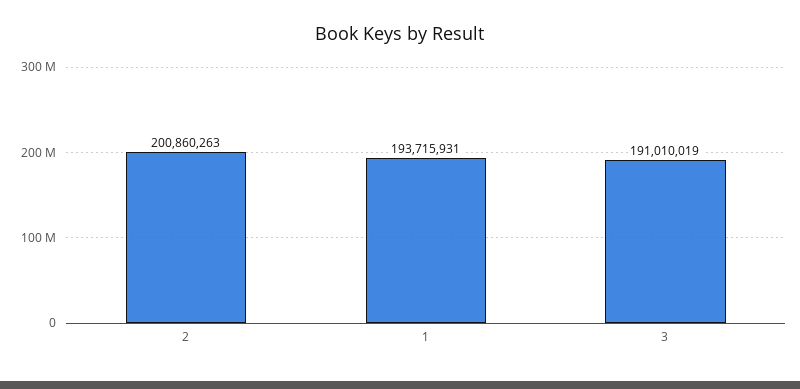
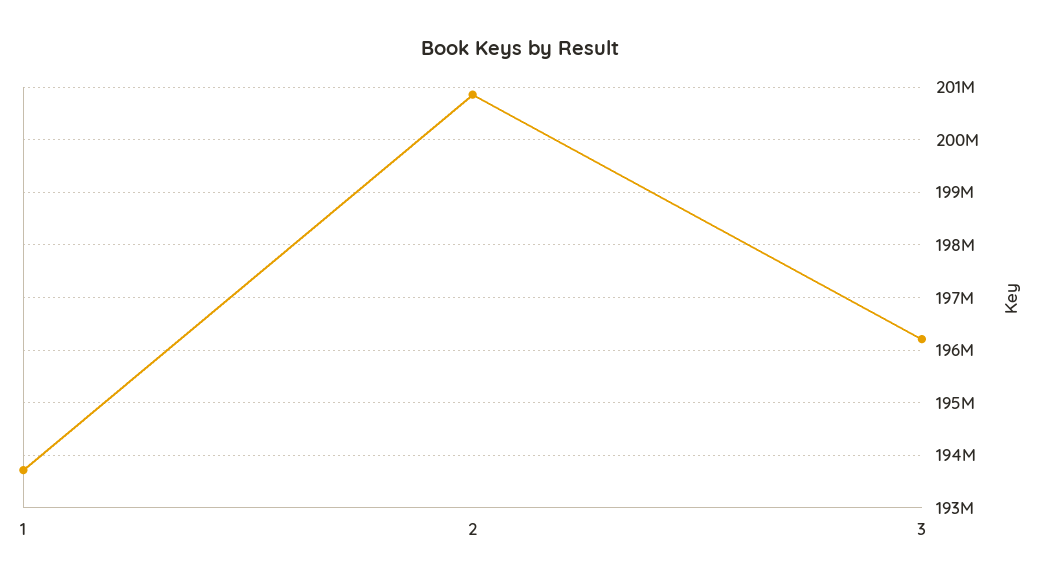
3: 191010019 -> 196200000

